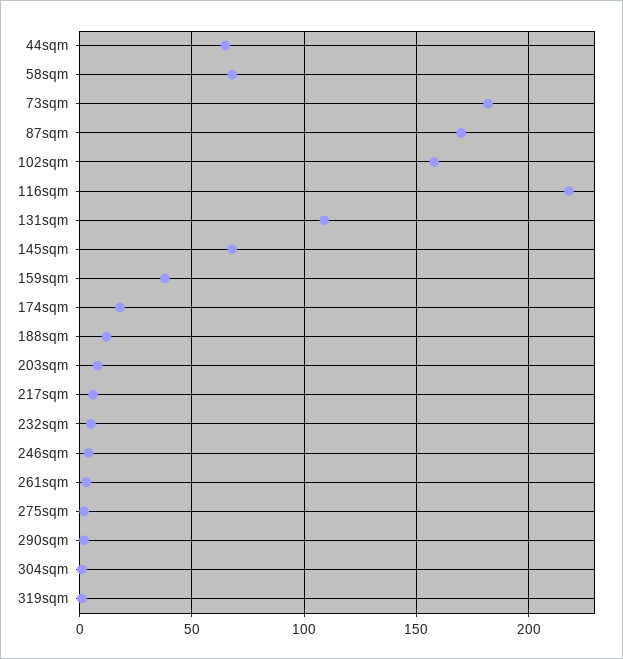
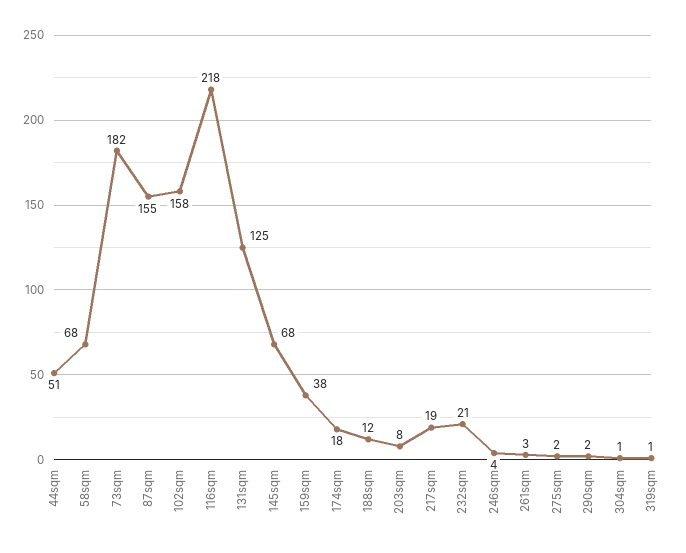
44sqm: 65 -> 51
87sqm: 170 -> 155
131sqm: 110 -> 125
217sqm: 5 -> 19
232sqm: 5 -> 21

